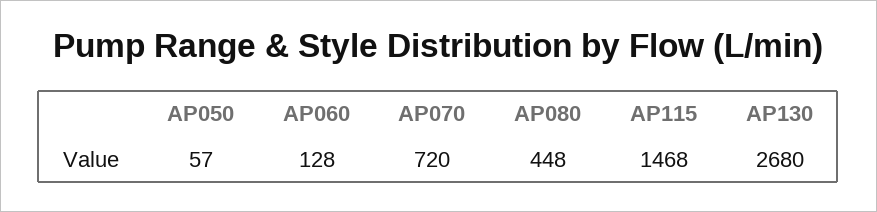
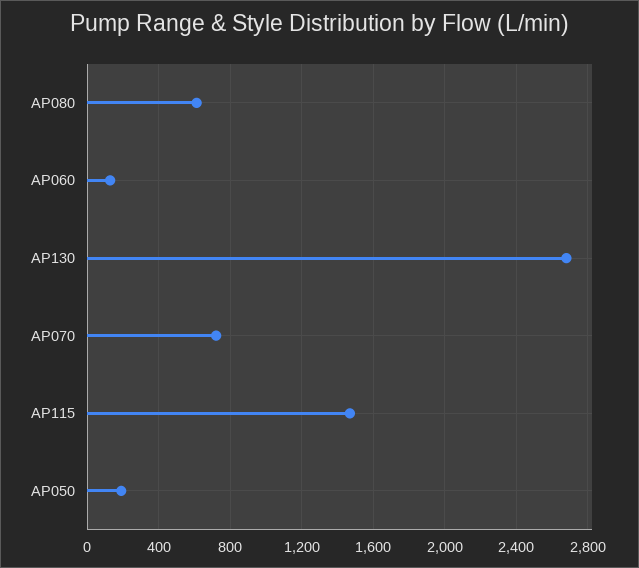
AP050: 57 -> 200
AP080: 448 -> 600

